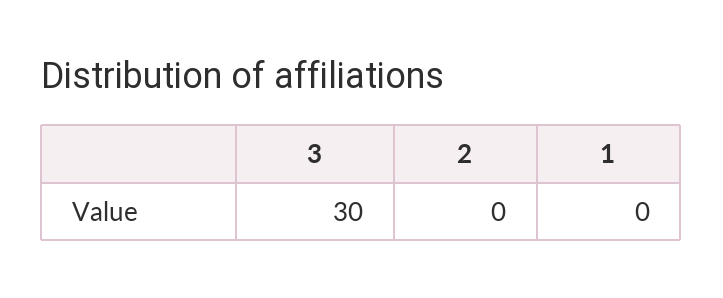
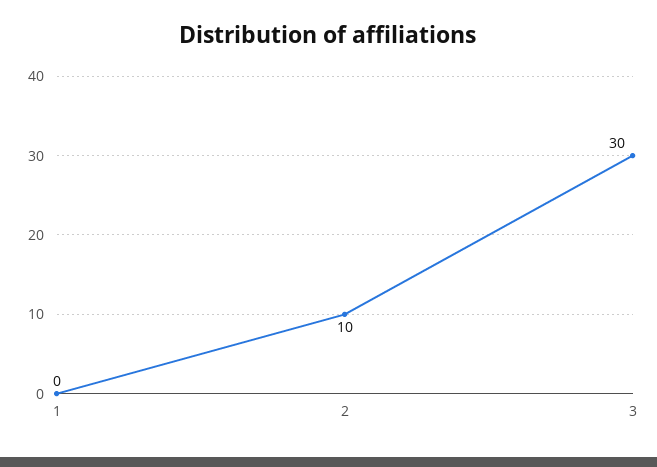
2: 0 -> 10

